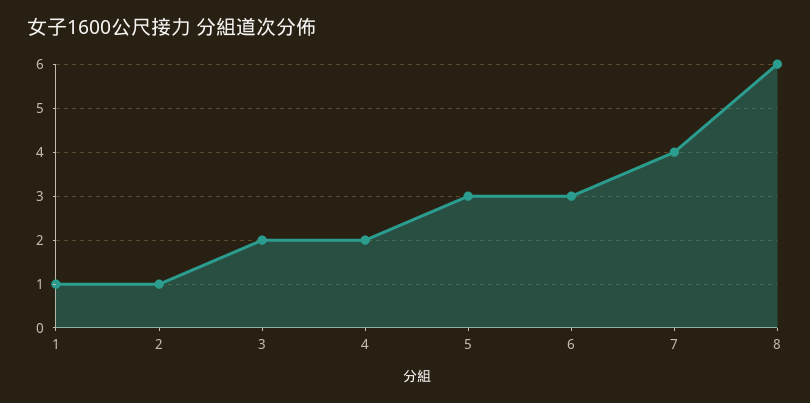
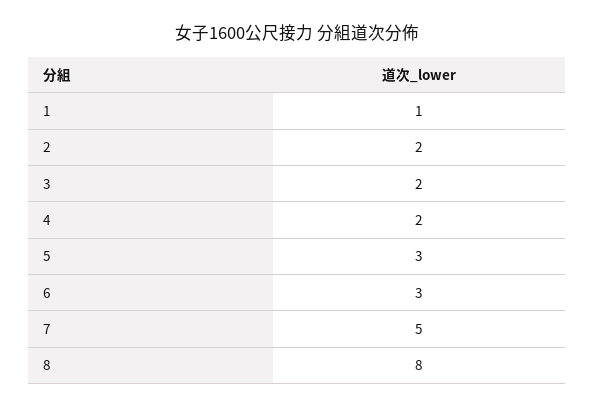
2: 1 -> 2
7: 4 -> 5
8: 6 -> 8

